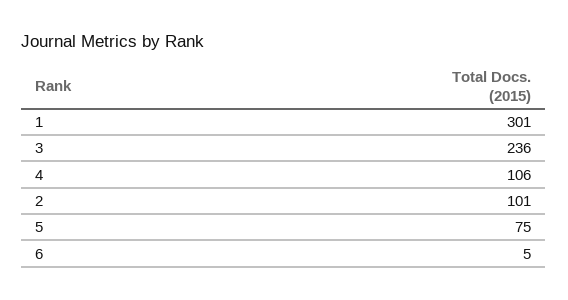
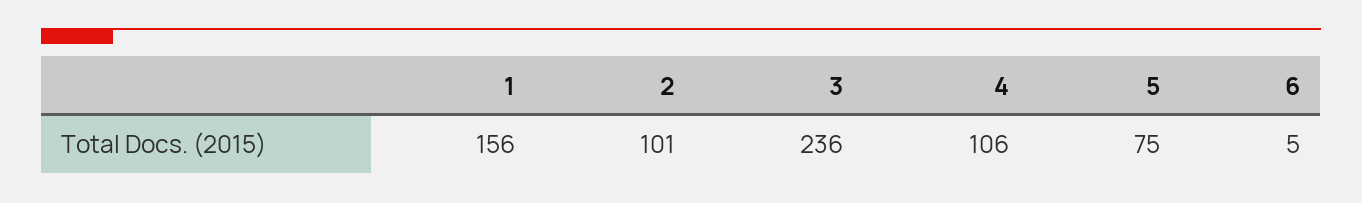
1: 301 -> 156

